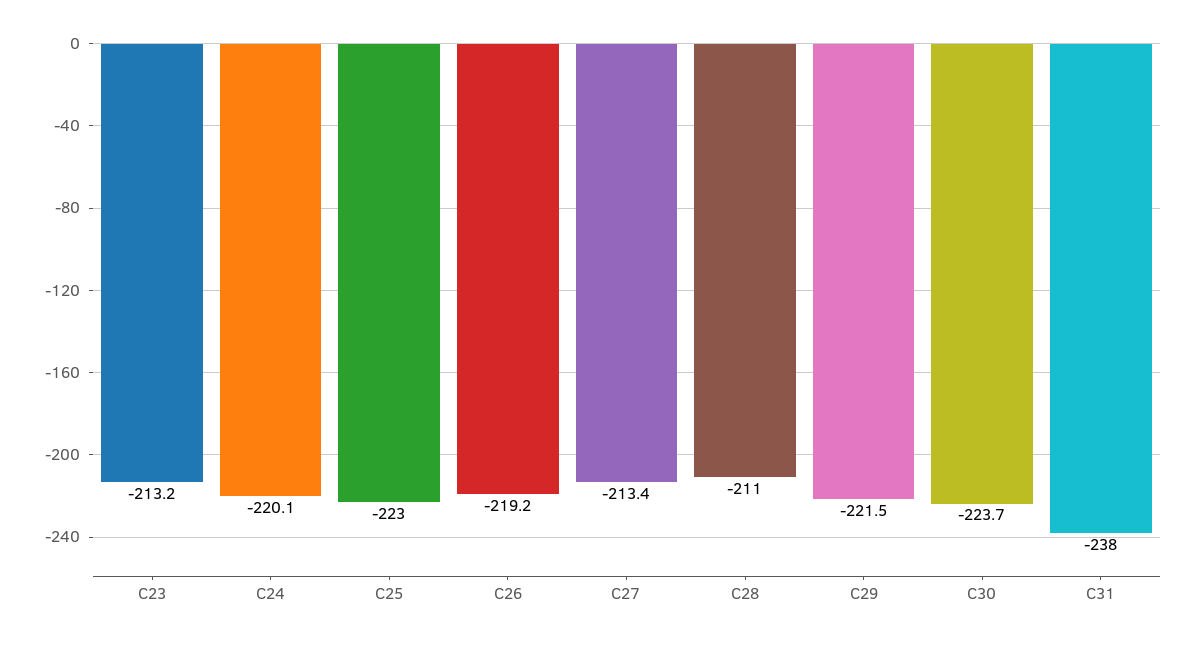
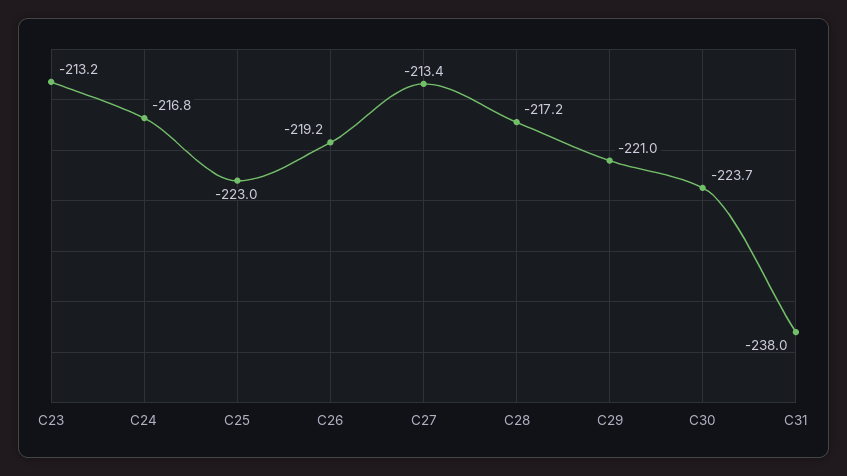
C24: -220.1 -> -216.8
C28: -211 -> -217.2
C29: -221.5 -> -221

